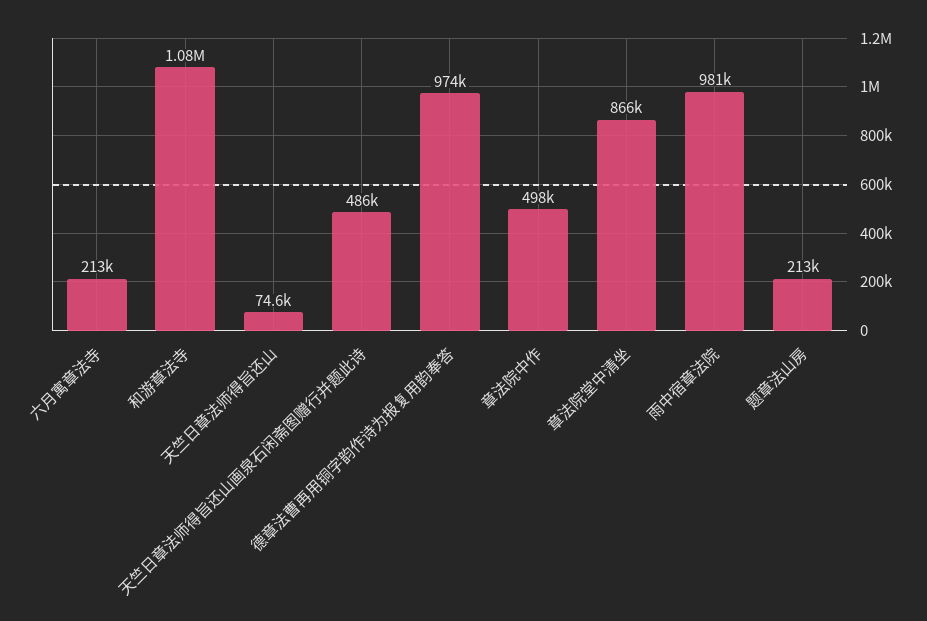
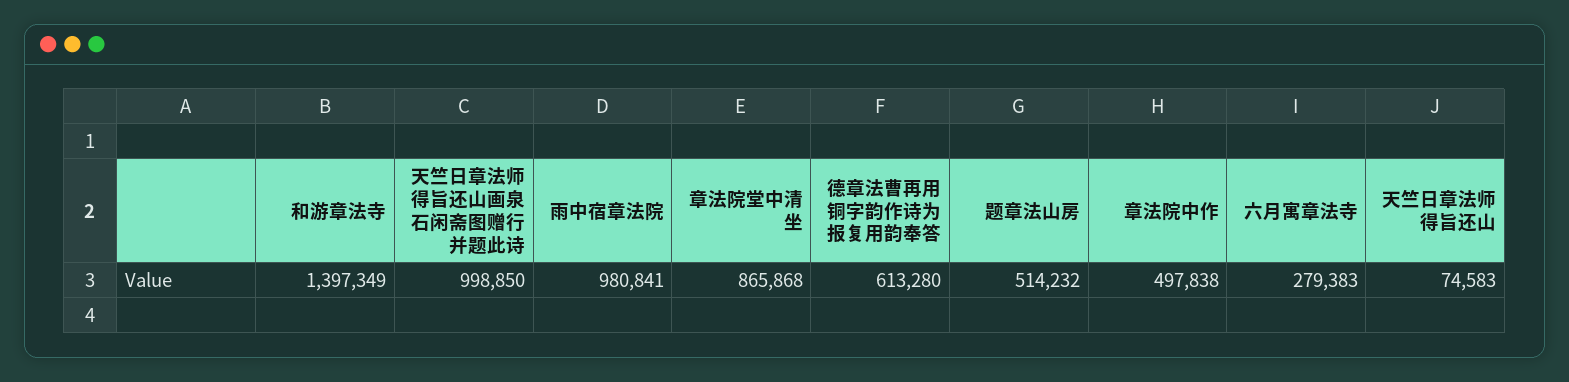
六月寓章法寺: 213000 -> 279383
和游章法寺: 1080000 -> 1397349
天竺日章法师得旨还山画泉石闲斋图赠行并题此诗: 486000 -> 998850
德章法曹再用铜字韵作诗为报复用韵奉答: 974000 -> 613280
题章法山房: 213000 -> 514232

